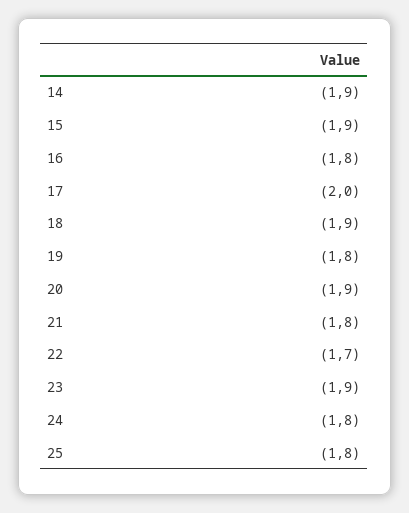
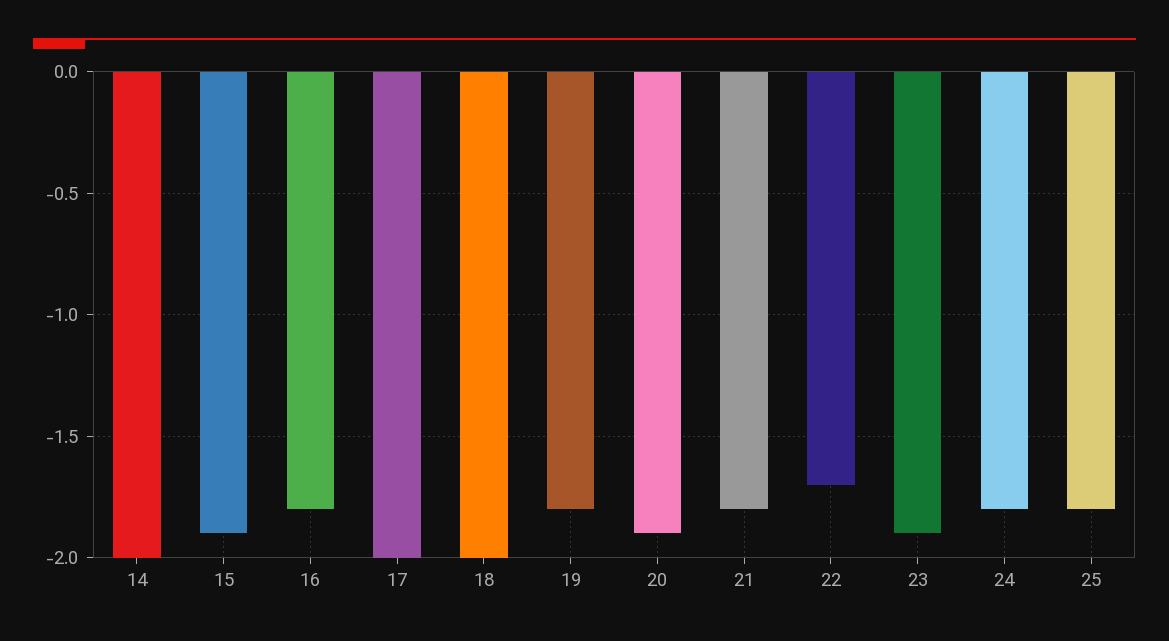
14: -1.9 -> -2
18: -1.9 -> -2

